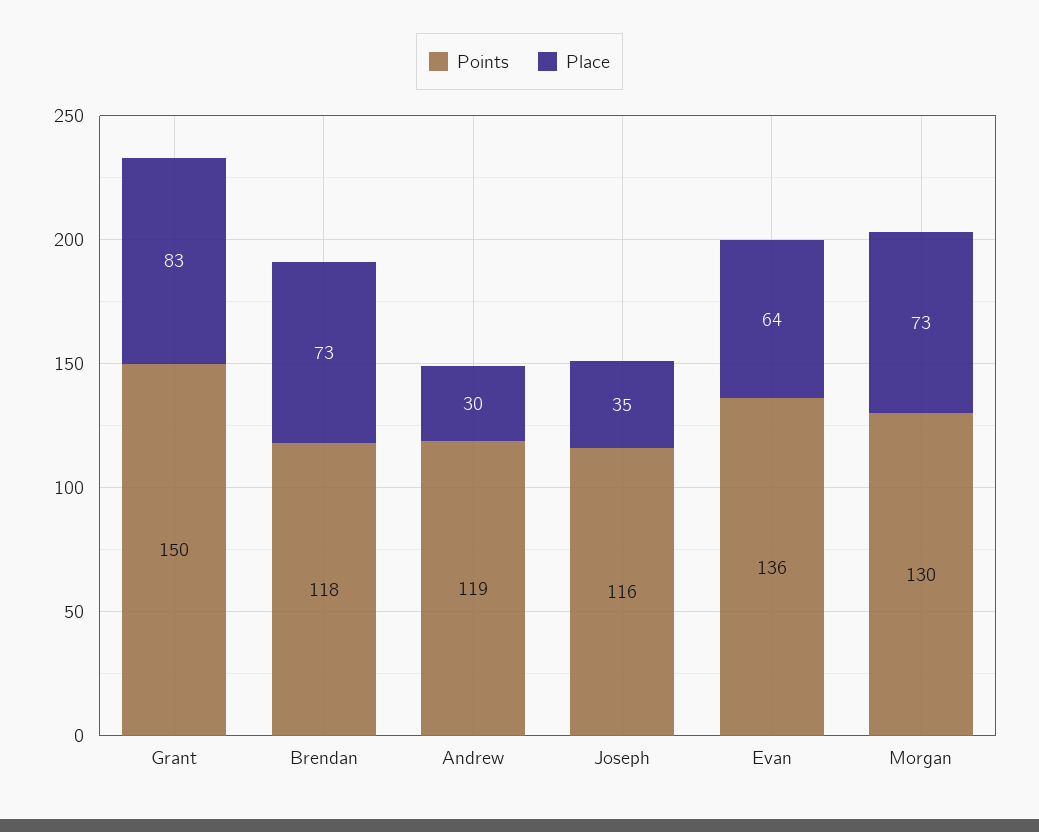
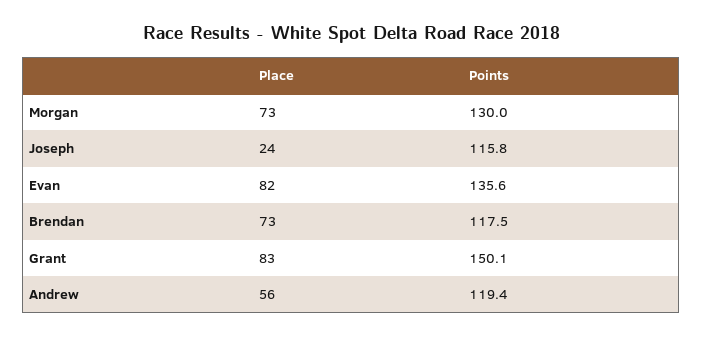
Place, Andrew: 30 -> 56
Place, Joseph: 35 -> 24
Place, Evan: 64 -> 82

